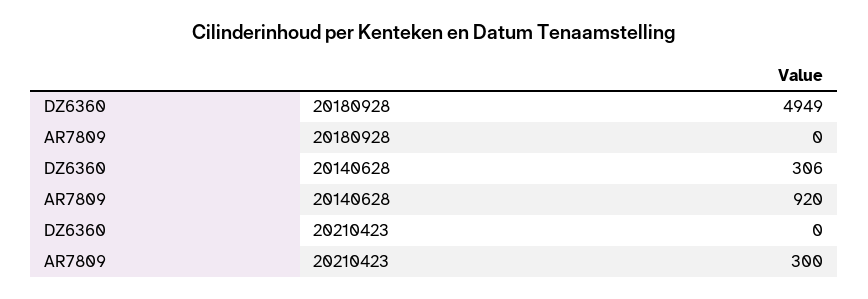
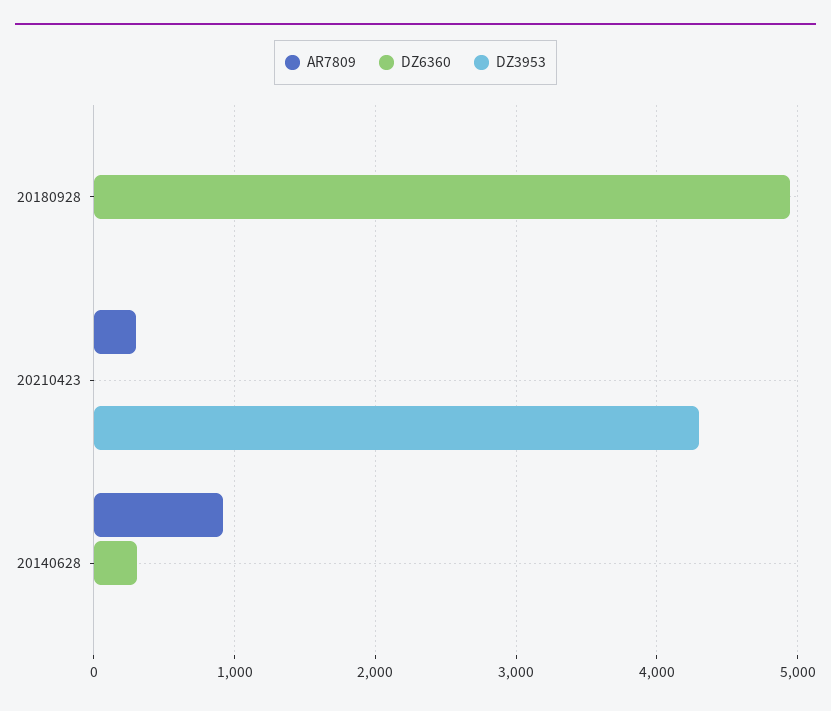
DZ3953, 20180928: none -> 0
DZ3953, 20210423: none -> 4300
DZ3953, 20140628: none -> 0

